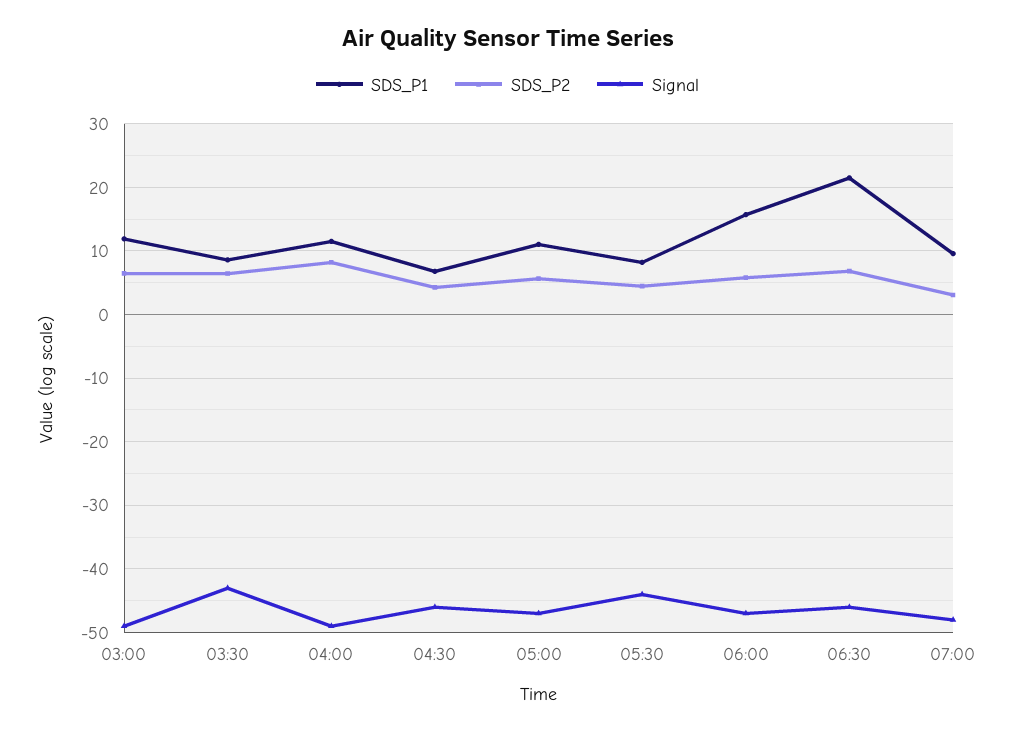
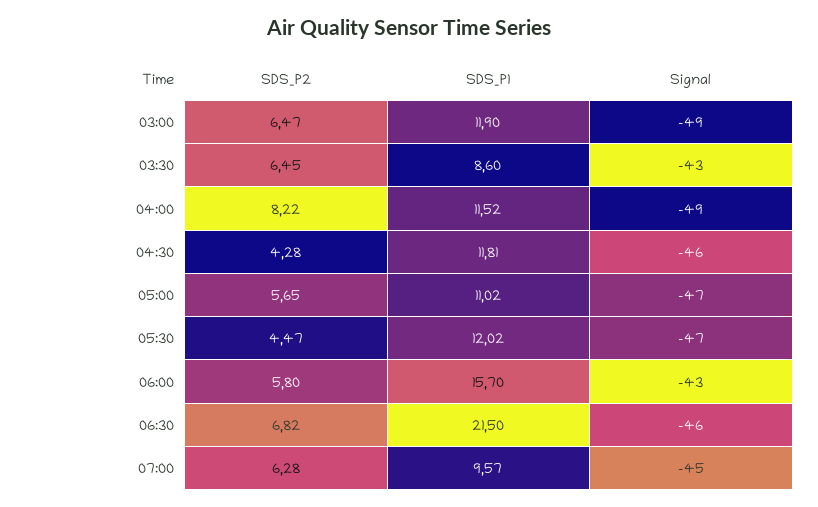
SDS_P1, 04:30: 7 -> 11.81
SDS_P1, 05:30: 8 -> 12.02
Signal, 05:30: -44 -> -47
Signal, 06:00: -47 -> -43
SDS_P2, 07:00: 3 -> 6.28
Signal, 07:00: -48 -> -45

